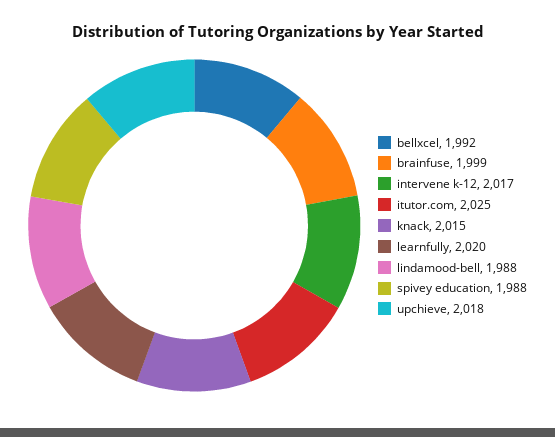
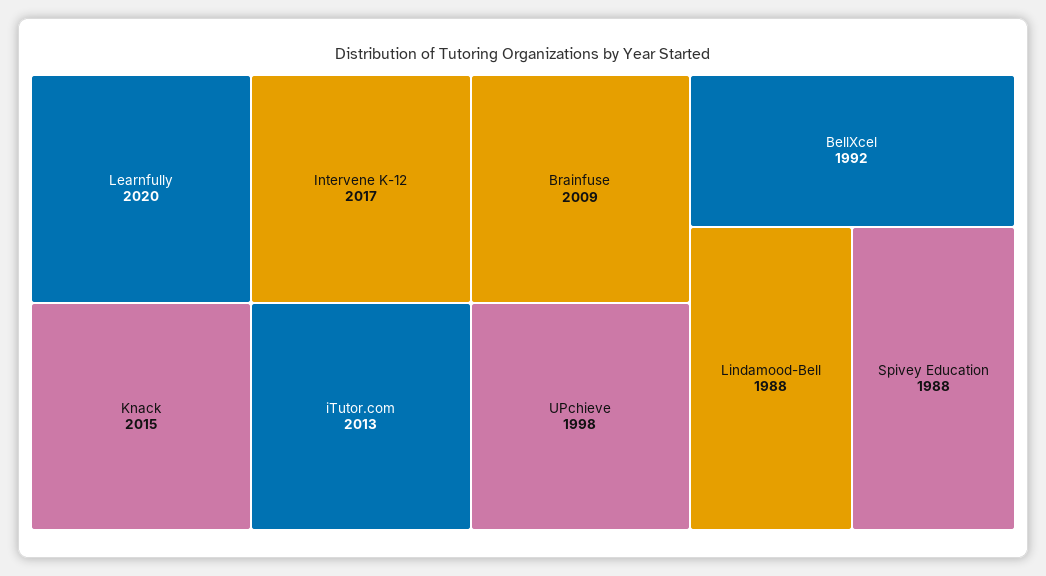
brainfuse: 1999 -> 2009
itutor.com: 2025 -> 2013
upchieve: 2018 -> 1998

